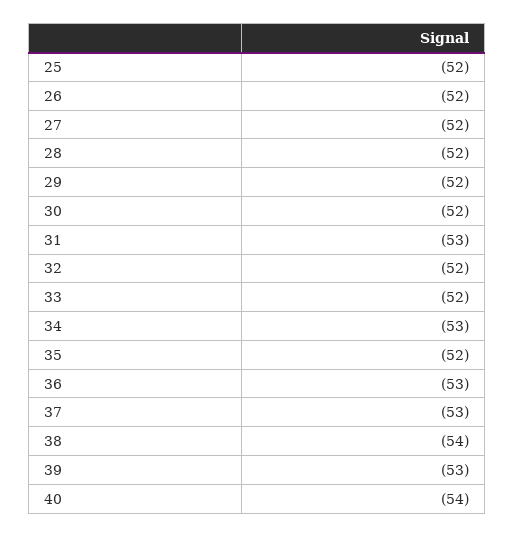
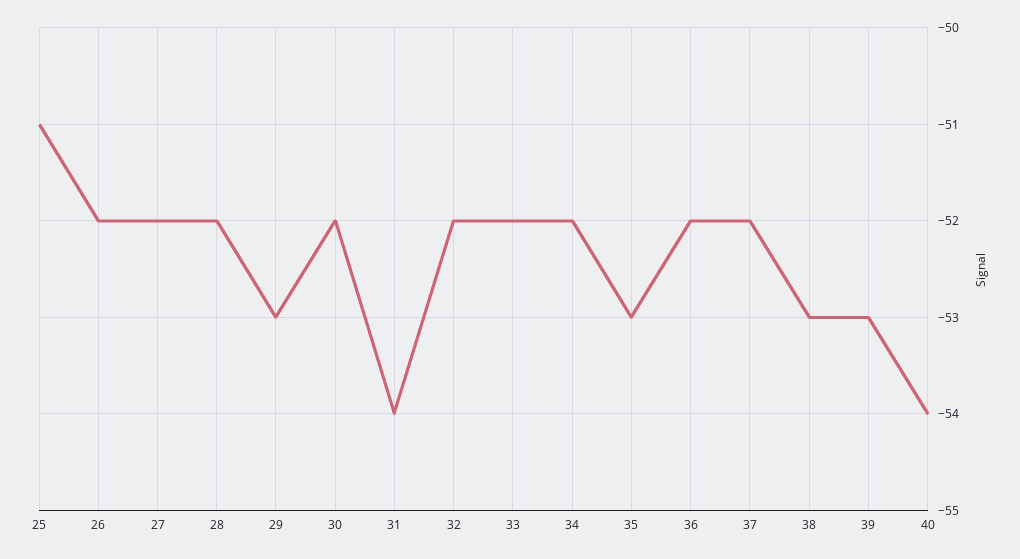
25: -52 -> -51
29: -52 -> -53
31: -53 -> -54
34: -53 -> -52
35: -52 -> -53
36: -53 -> -52
37: -53 -> -52
38: -54 -> -53

